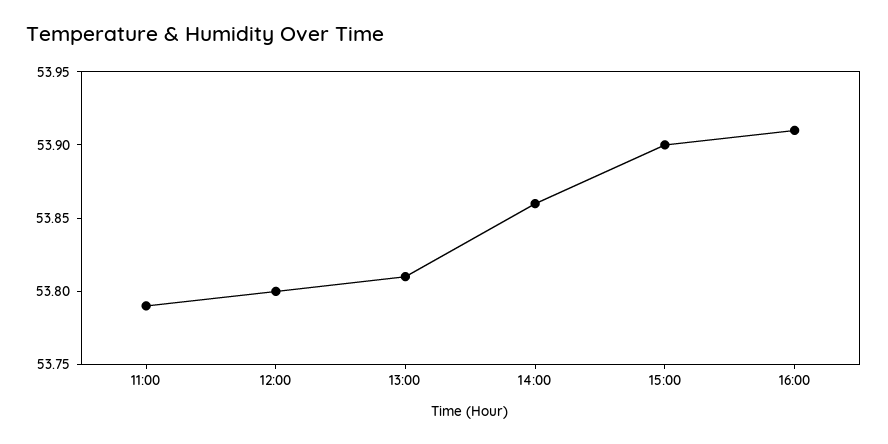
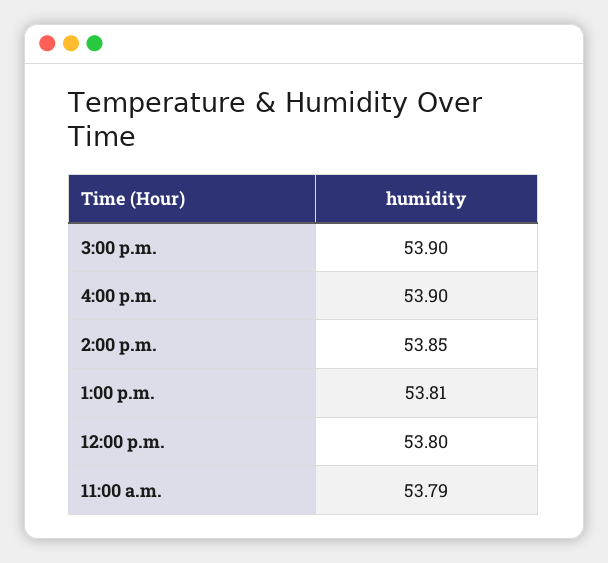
14:00: 53.86 -> 53.85
16:00: 53.91 -> 53.9

